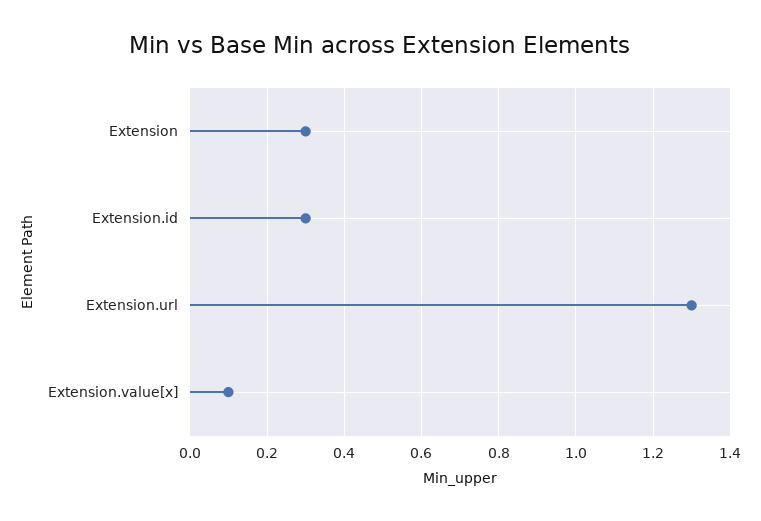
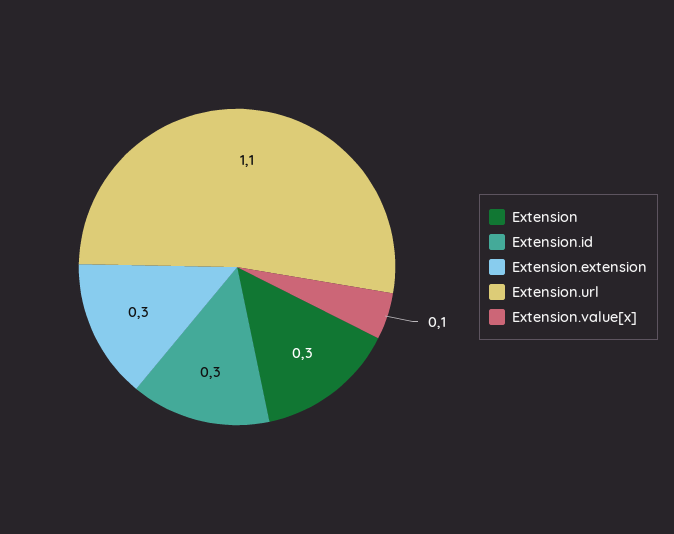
Extension.url: 1.3 -> 1.1
Extension.extension: none -> 0.3

